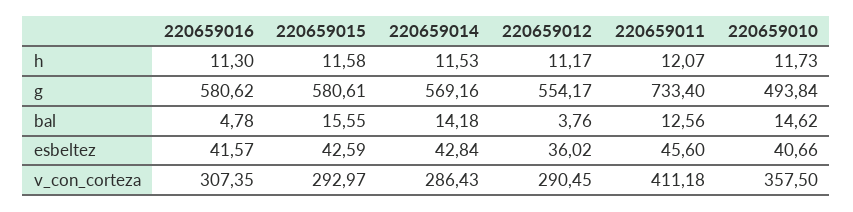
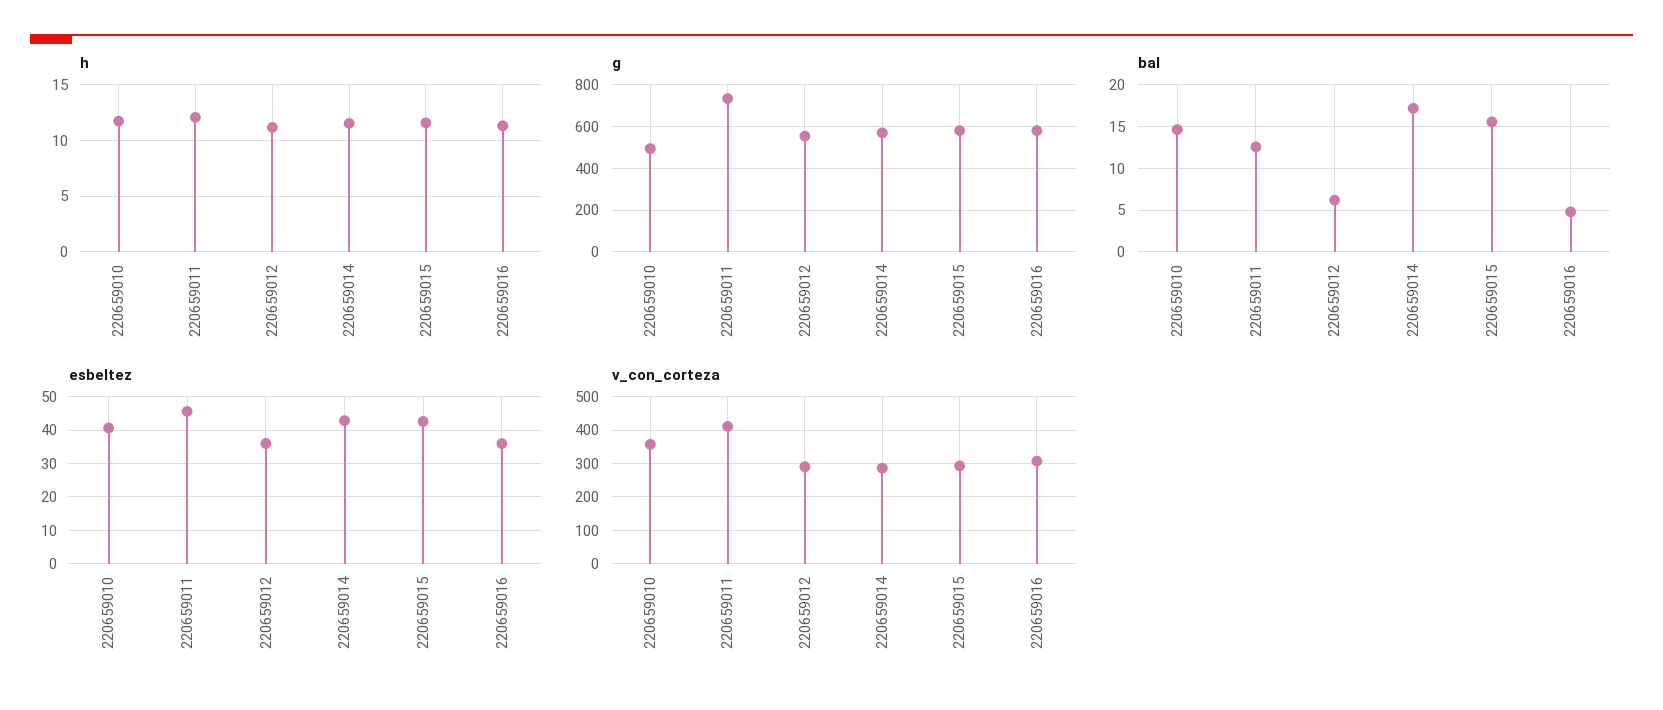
bal, 220659014: 14.18 -> 17
bal, 220659012: 3.76 -> 6
esbeltez, 220659016: 41.57 -> 36

